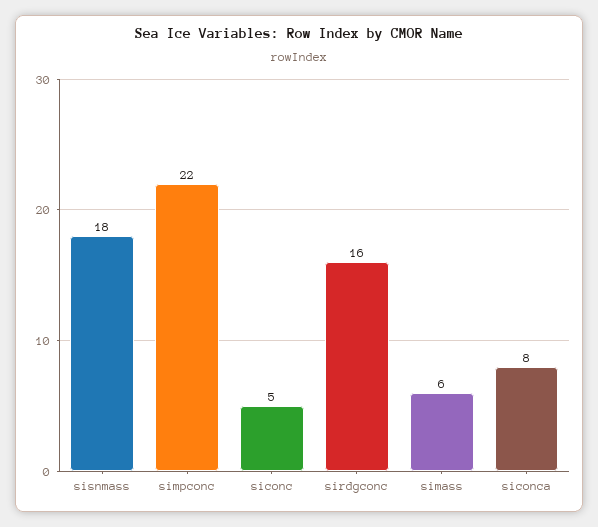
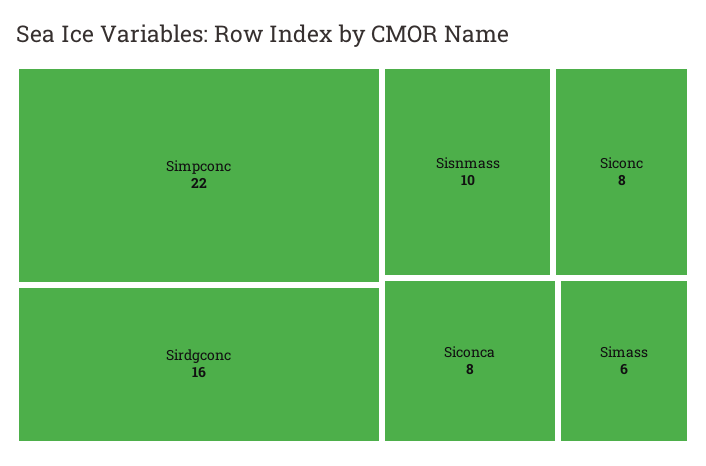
sisnmass: 18 -> 10
siconc: 5 -> 8

